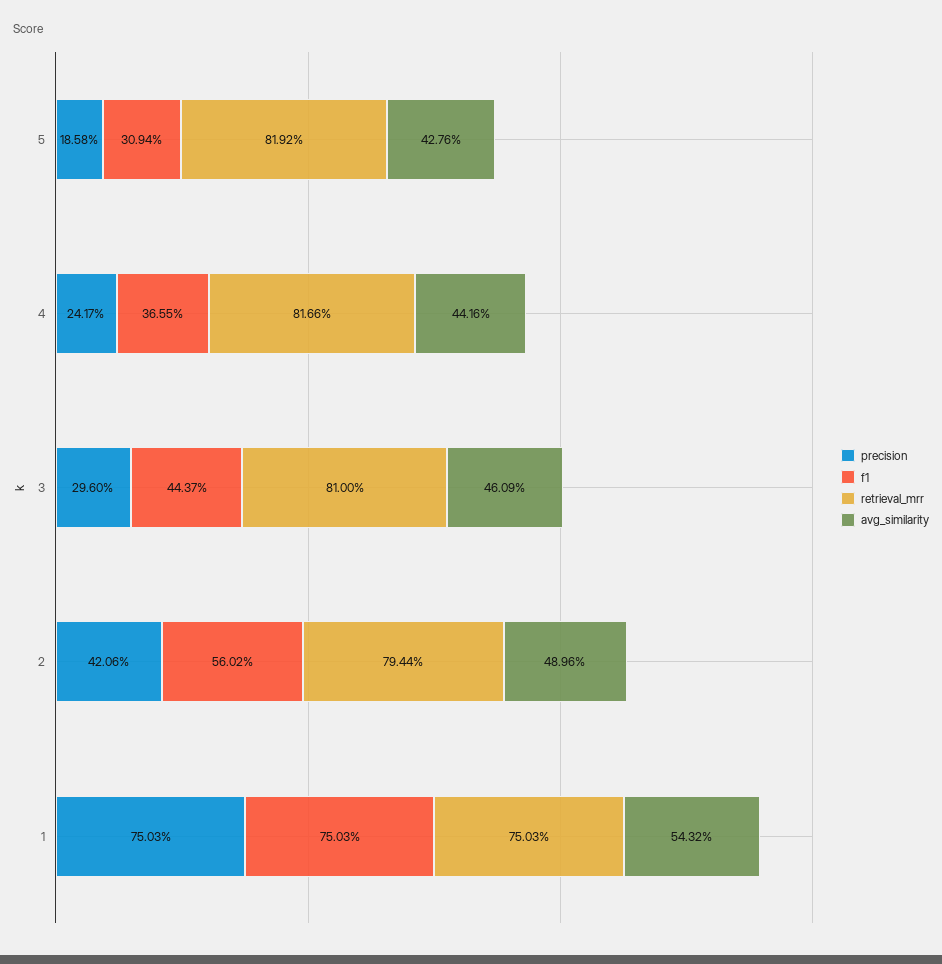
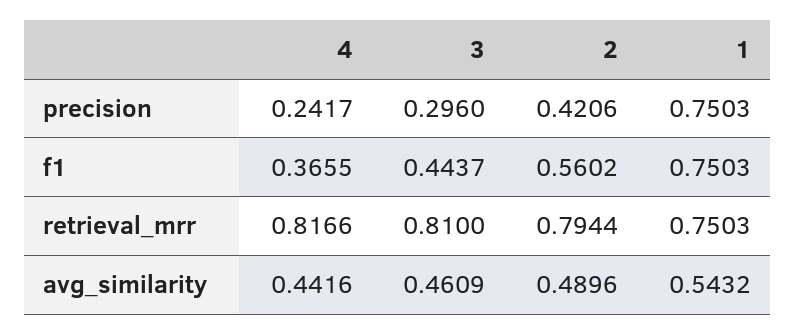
precision, 5: 0.1858 -> none
f1, 5: 0.3094 -> none
retrieval_mrr, 5: 0.8192 -> none
avg_similarity, 5: 0.4276 -> none

